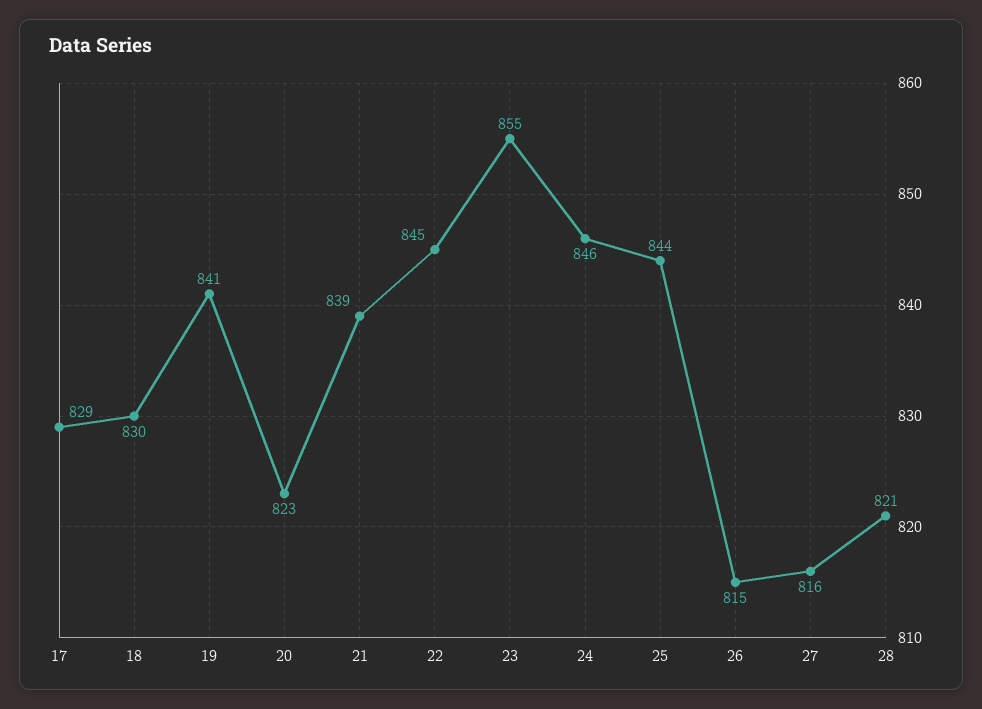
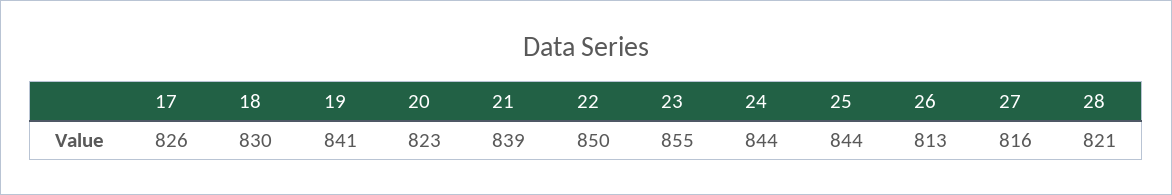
17: 829 -> 826
22: 845 -> 850
24: 846 -> 844
26: 815 -> 813

